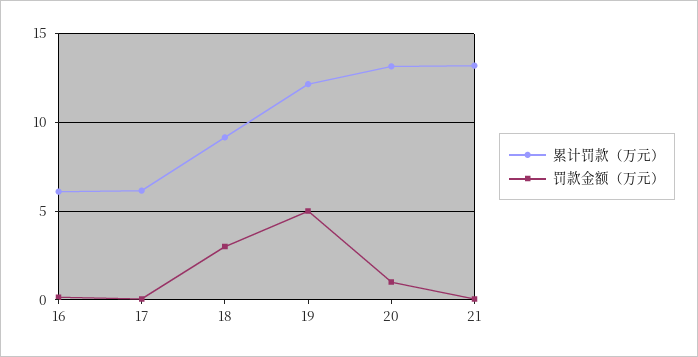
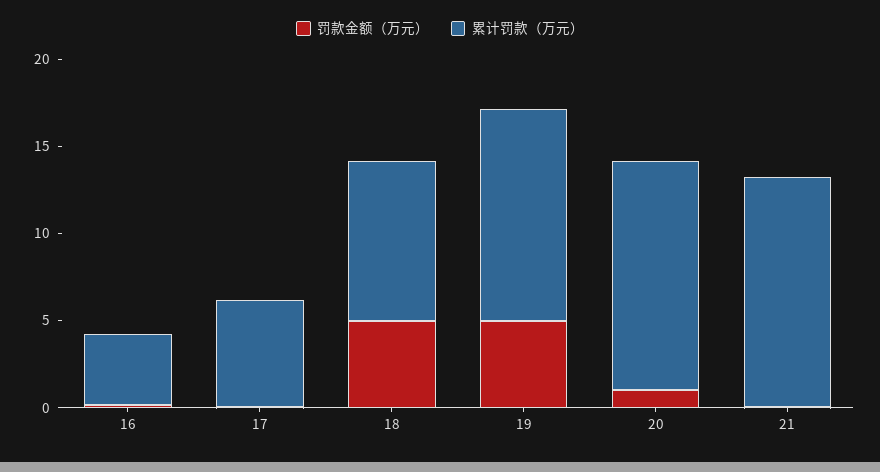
累计罚款（万元）, 16: 6 -> 4
罚款金额（万元）, 18: 3 -> 5

